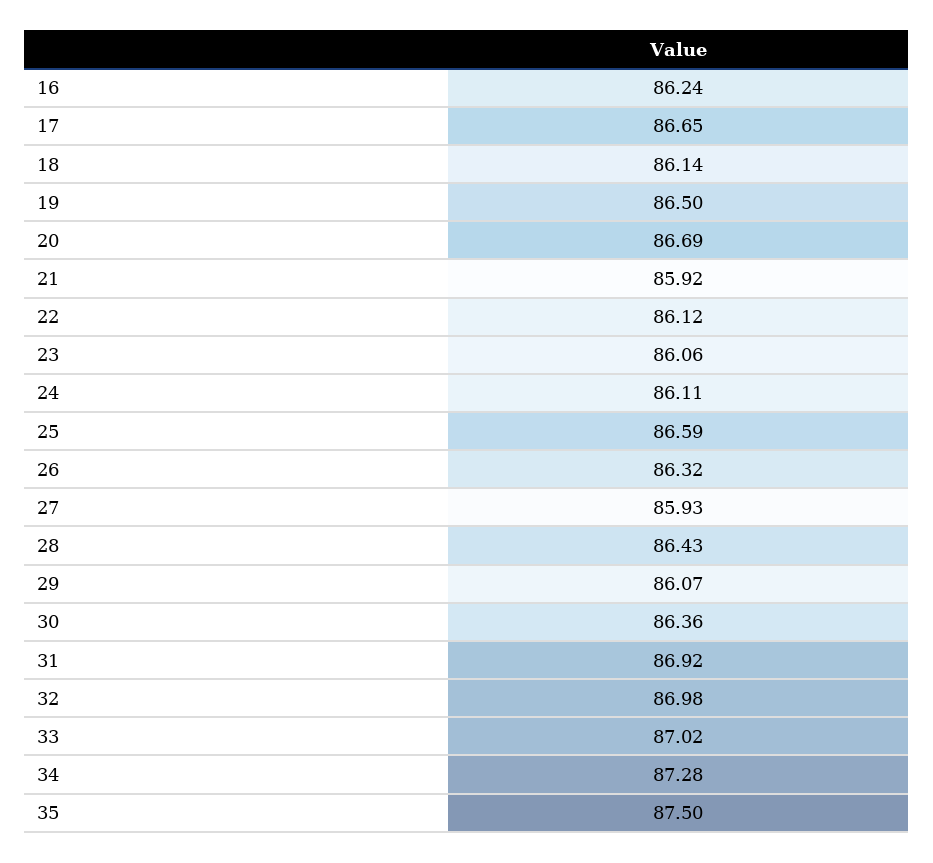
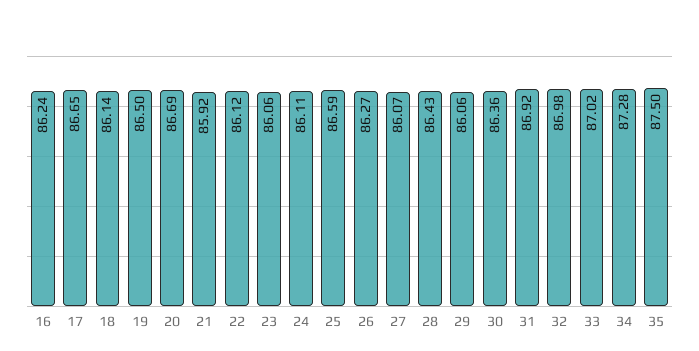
26: 86.32 -> 86.27
27: 85.93 -> 86.07
29: 86.07 -> 86.06

